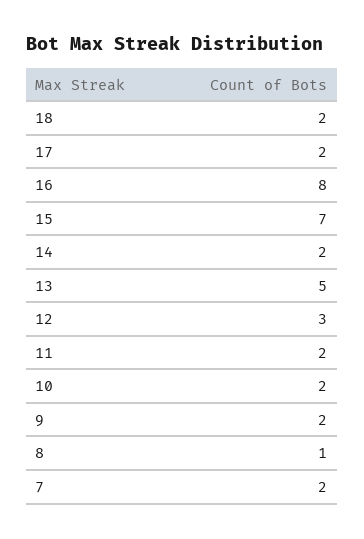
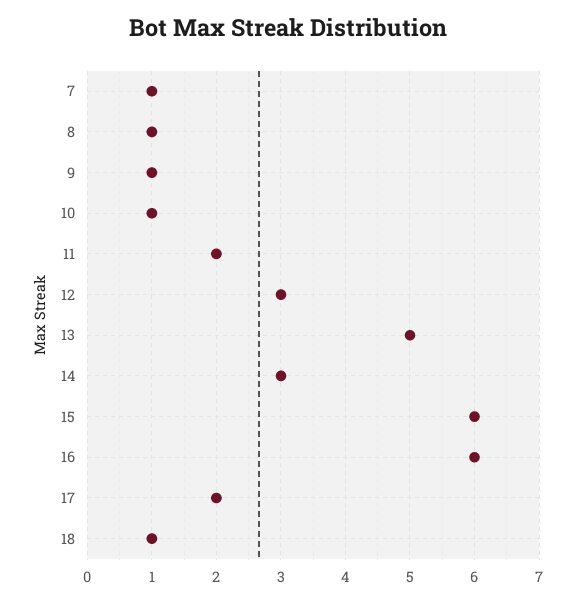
18: 2 -> 1
16: 8 -> 6
15: 7 -> 6
14: 2 -> 3
10: 2 -> 1
9: 2 -> 1
7: 2 -> 1

